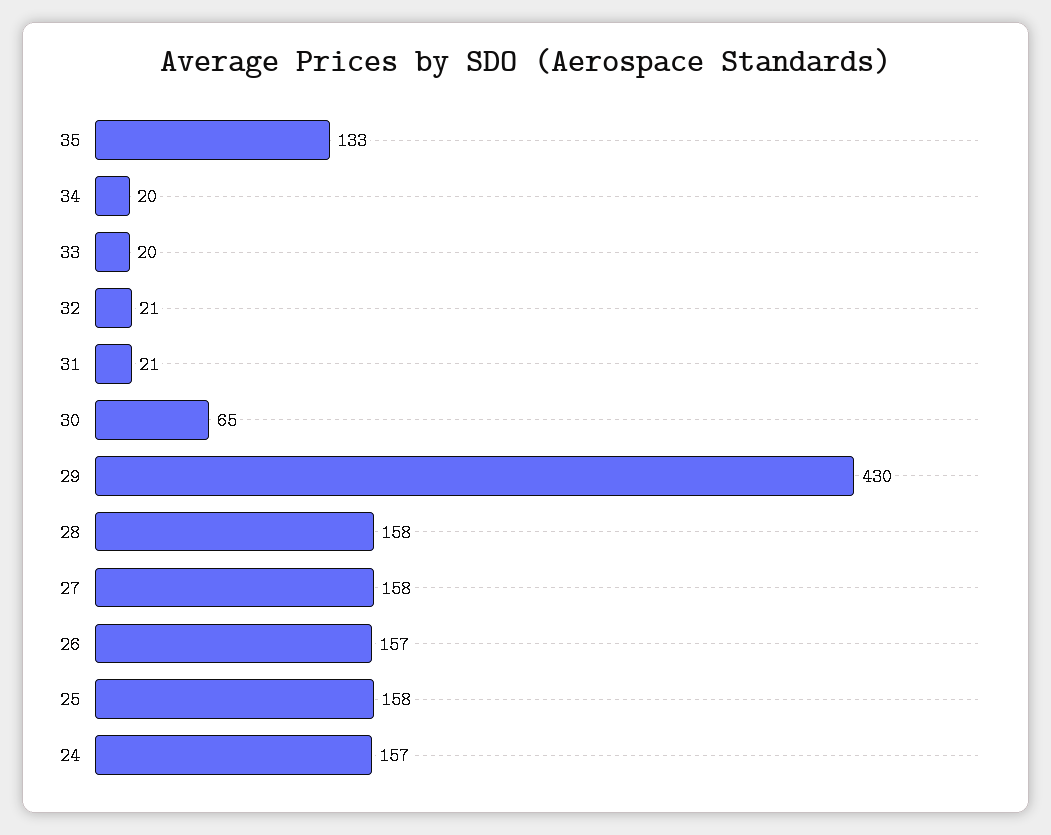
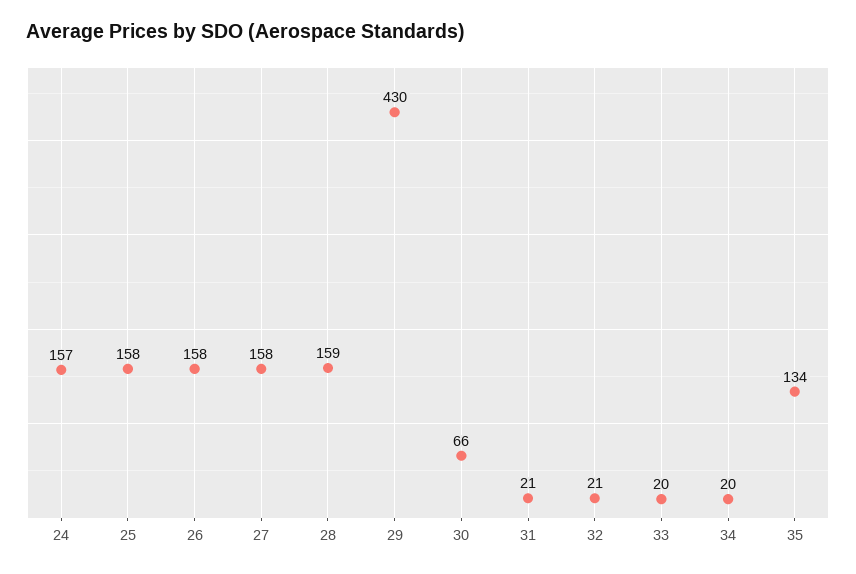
35: 133 -> 134
30: 65 -> 66
28: 158 -> 159
26: 157 -> 158

